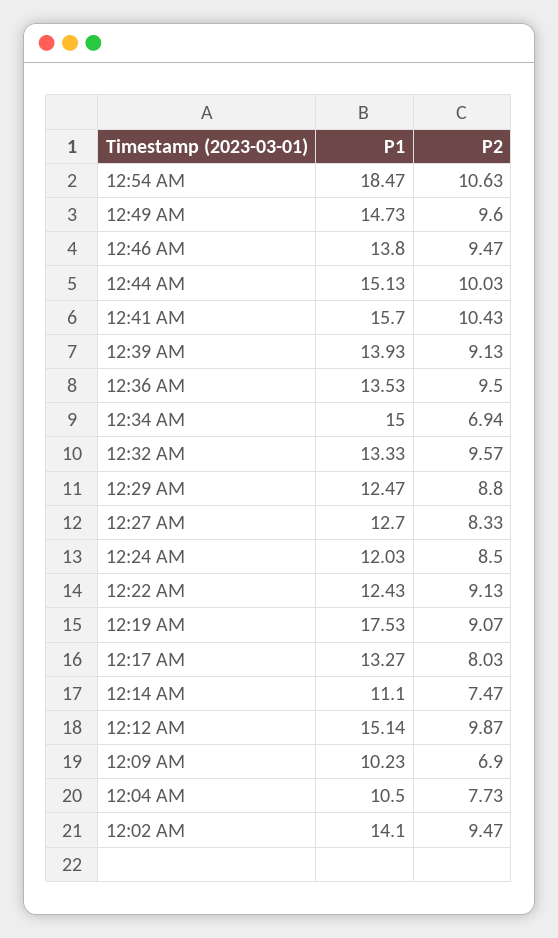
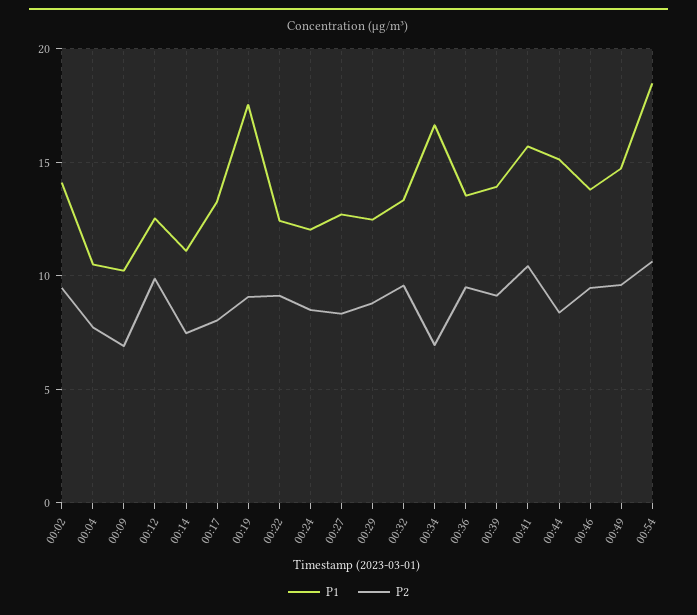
P2, 12:44 AM: 10.03 -> 8.5
P1, 12:34 AM: 15 -> 16.5
P1, 12:12 AM: 15.14 -> 12.5

